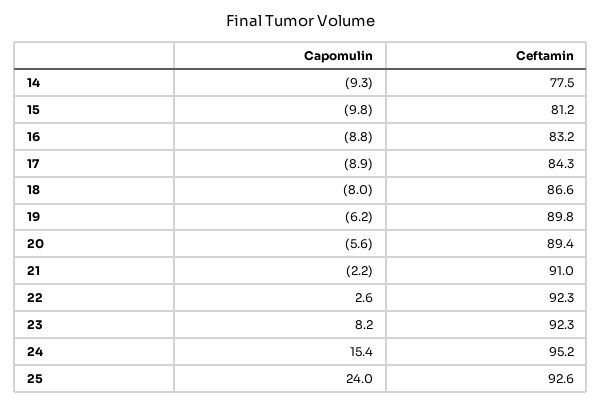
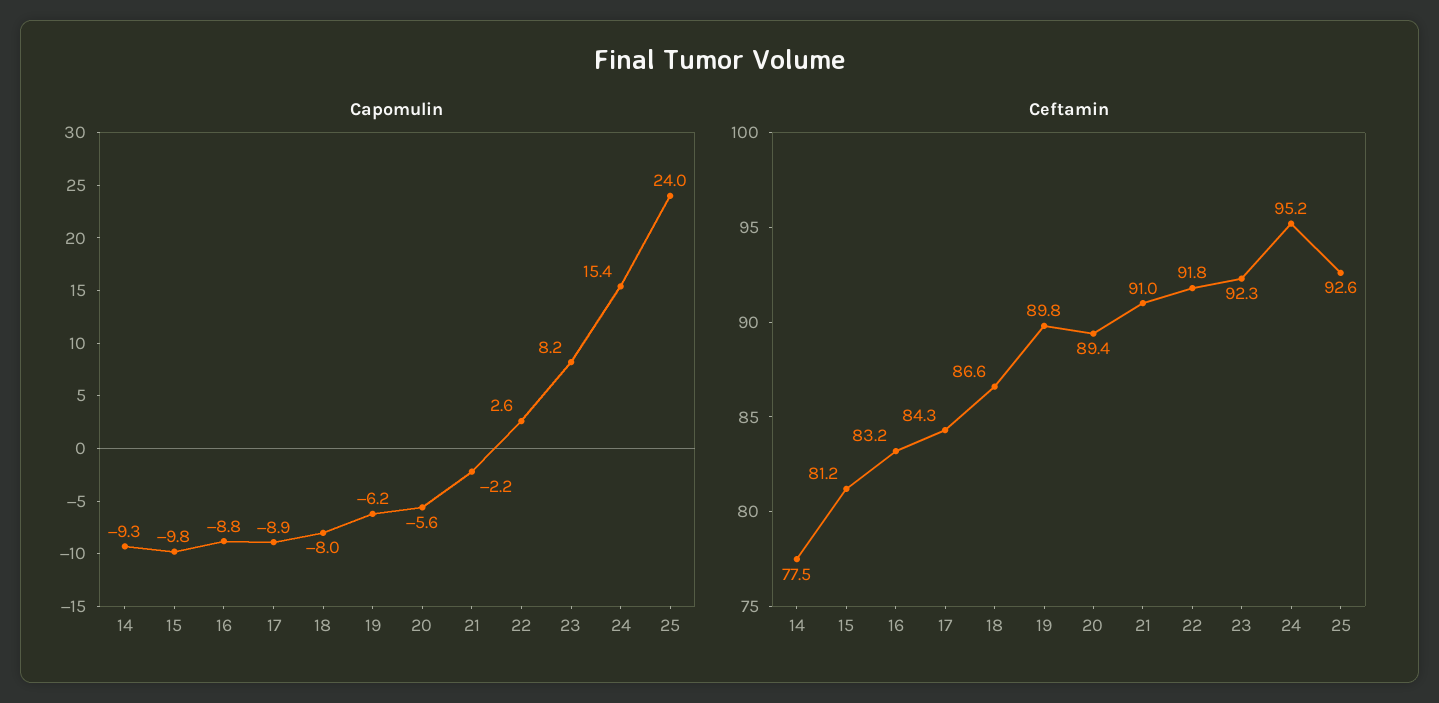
Ceftamin, 22: 92.3 -> 91.8

